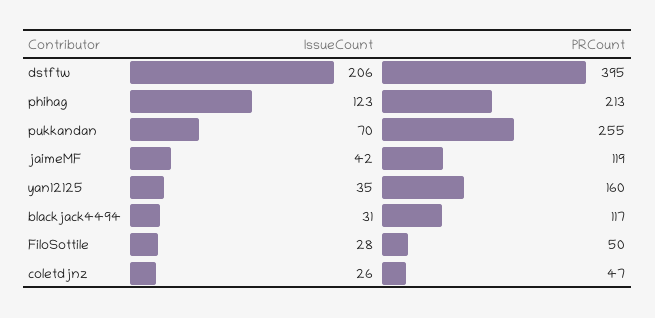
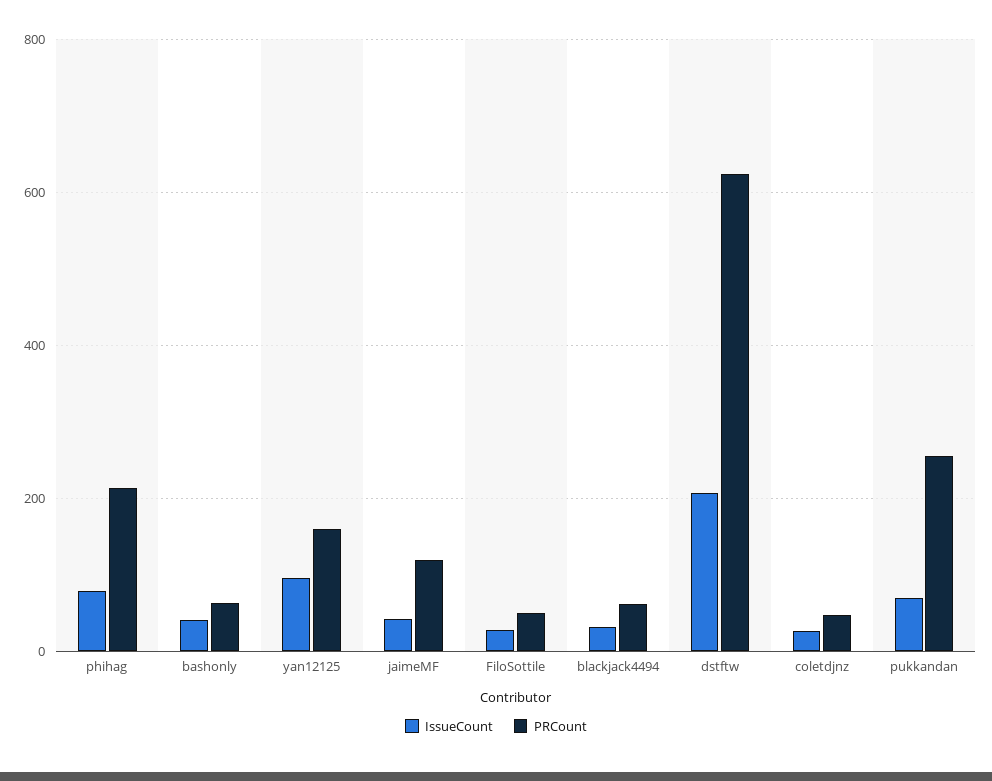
PRCount, dstftw: 395 -> 620
IssueCount, phihag: 123 -> 80
IssueCount, yan12125: 35 -> 100
PRCount, blackjack4494: 117 -> 60
IssueCount, bashonly: none -> 40
PRCount, bashonly: none -> 60

